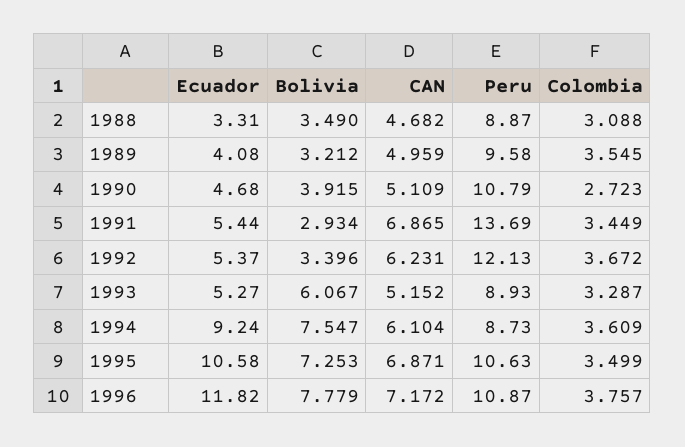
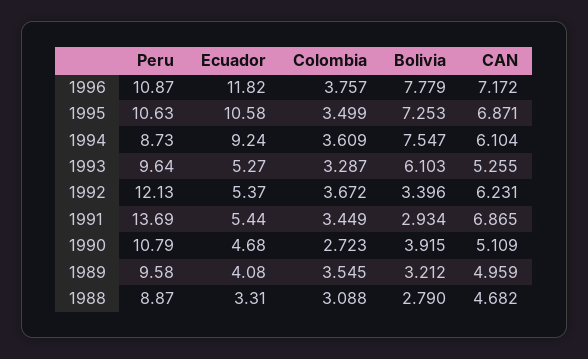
Bolivia, 1988: 3.49 -> 2.79
Bolivia, 1993: 6.067 -> 6.103
CAN, 1993: 5.152 -> 5.255
Peru, 1993: 8.93 -> 9.64

